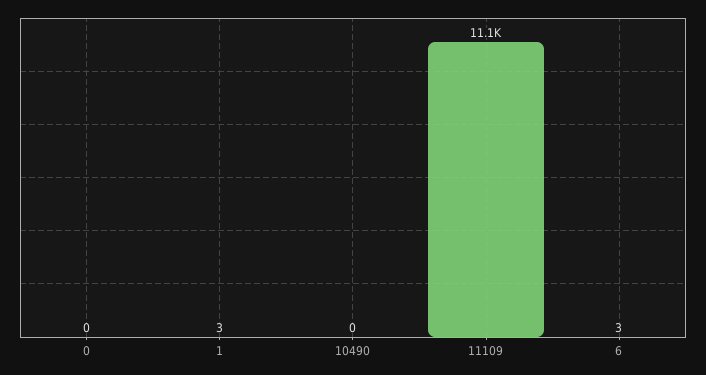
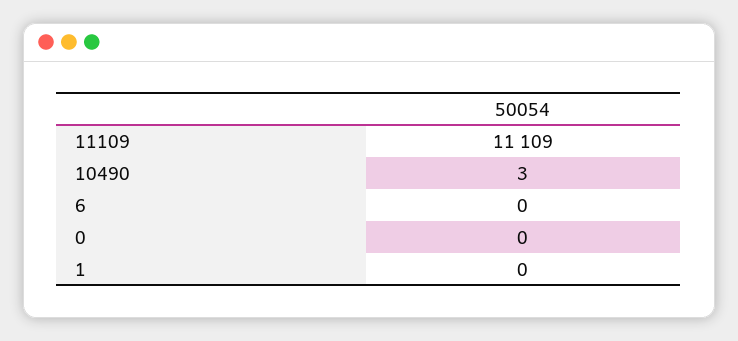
1: 3 -> 0
10490: 0 -> 3
6: 3 -> 0

